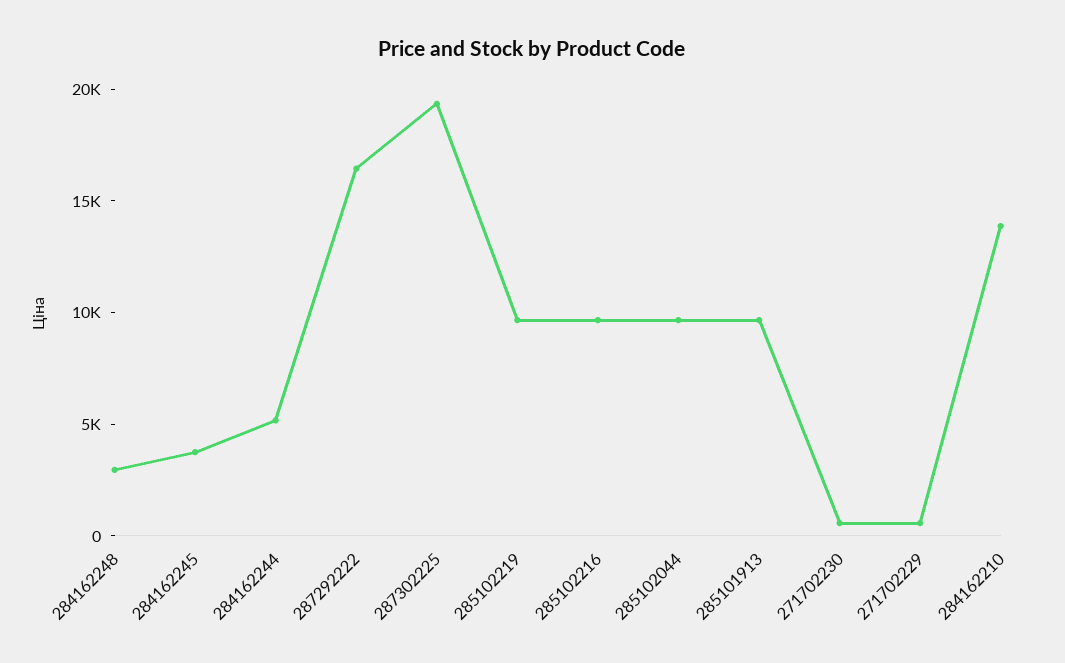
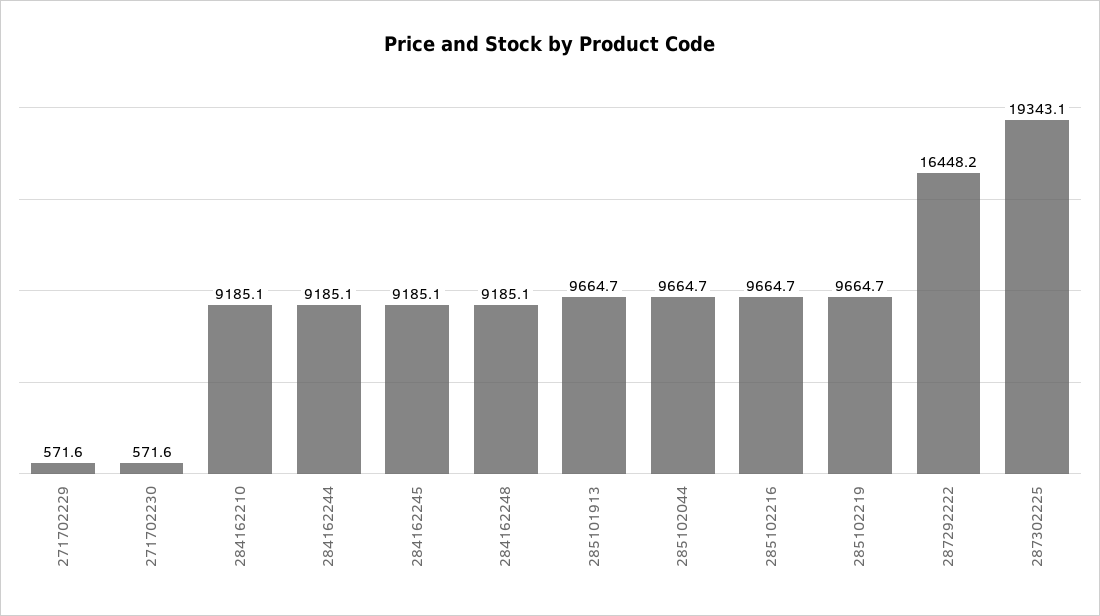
284162248: 3000 -> 9185.1
284162245: 4000 -> 9185.1
284162244: 5000 -> 9185.1
284162210: 14000 -> 9185.1

